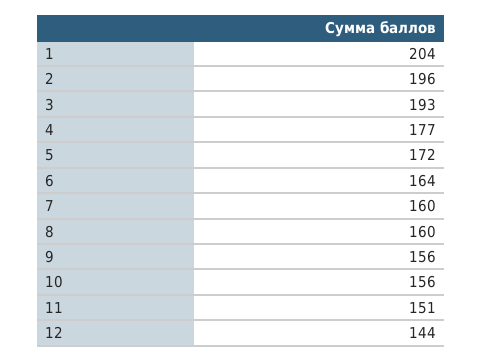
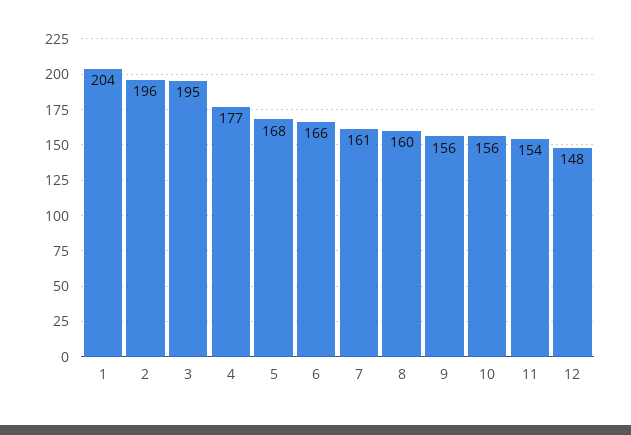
3: 193 -> 195
5: 172 -> 168
6: 164 -> 166
7: 160 -> 161
11: 151 -> 154
12: 144 -> 148

